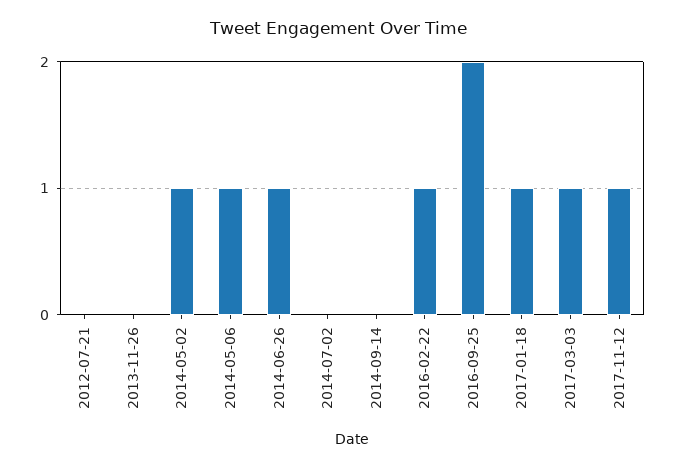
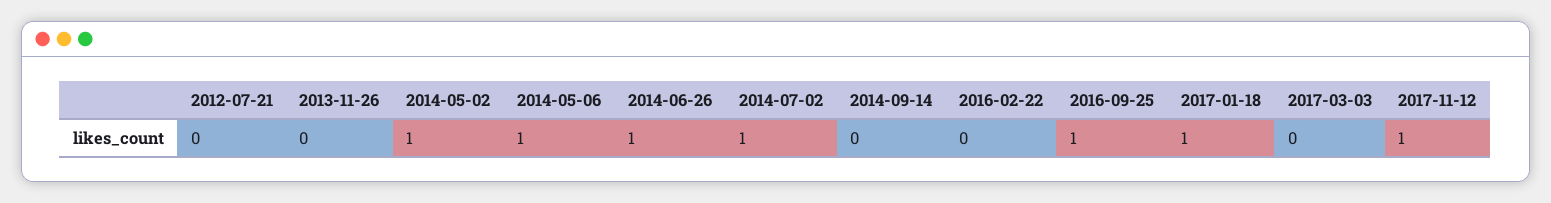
2014-07-02: 0 -> 1
2016-02-22: 1 -> 0
2016-09-25: 2 -> 1
2017-03-03: 1 -> 0

